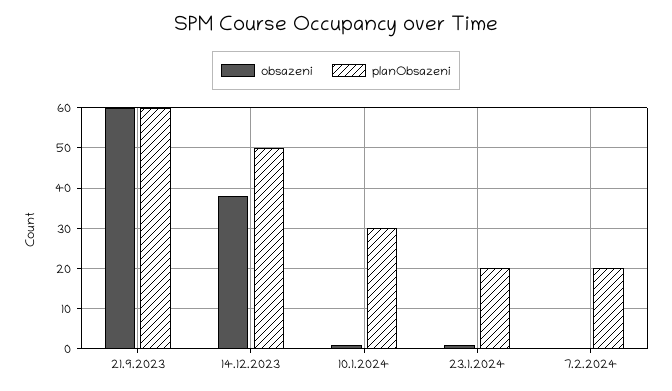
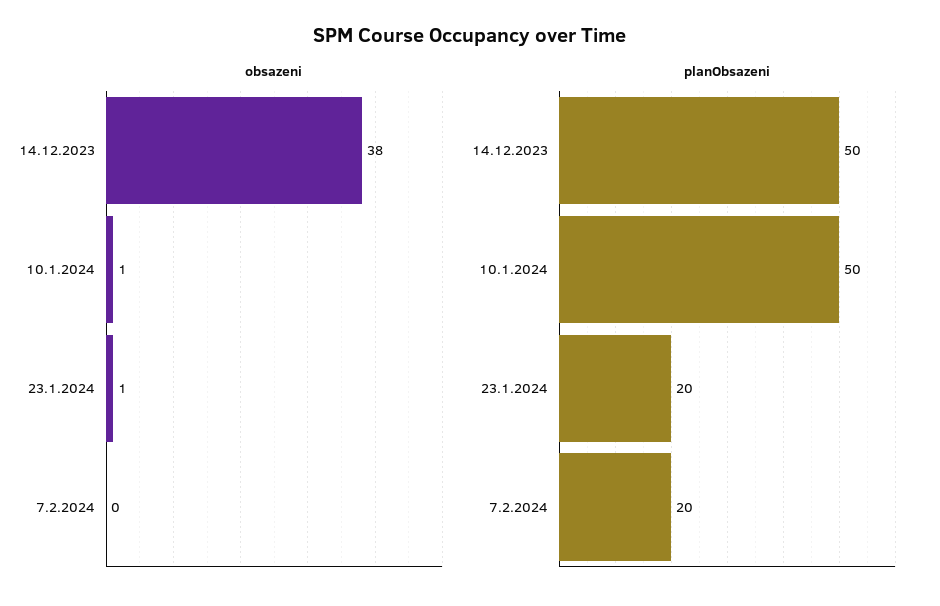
obsazeni, 21.9.2023: 60 -> none
planObsazeni, 21.9.2023: 60 -> none
planObsazeni, 10.1.2024: 30 -> 50

